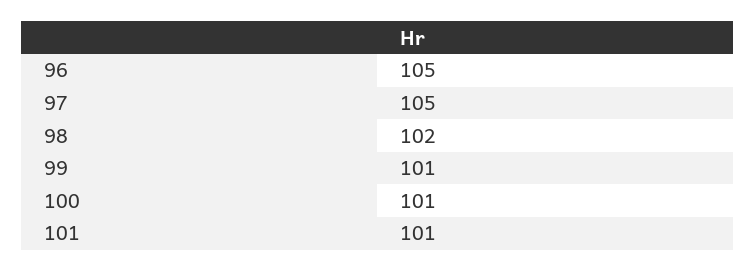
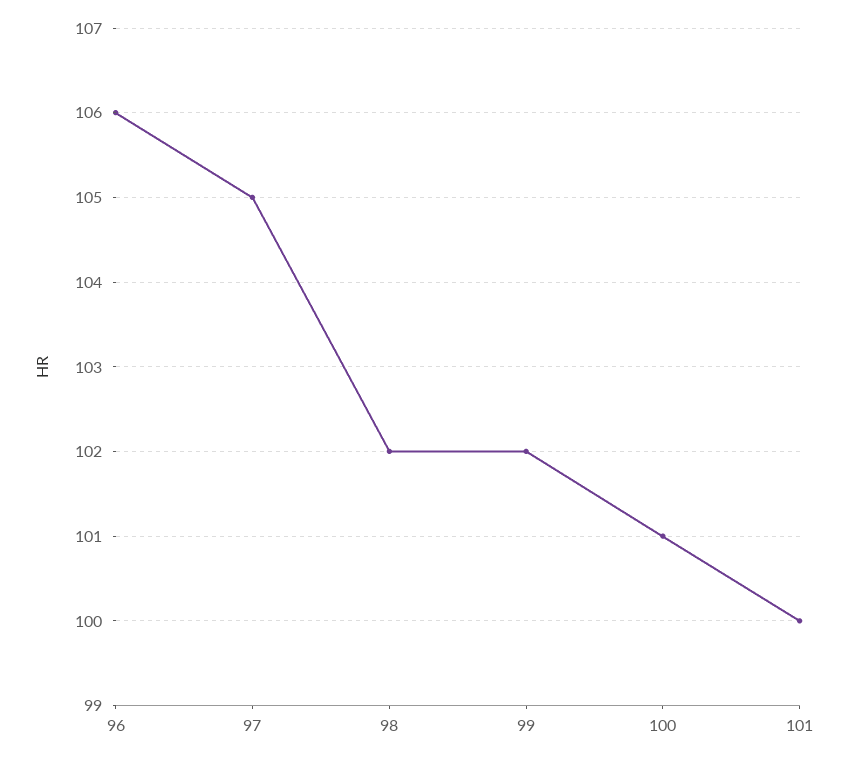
96: 105 -> 106
99: 101 -> 102
101: 101 -> 100

